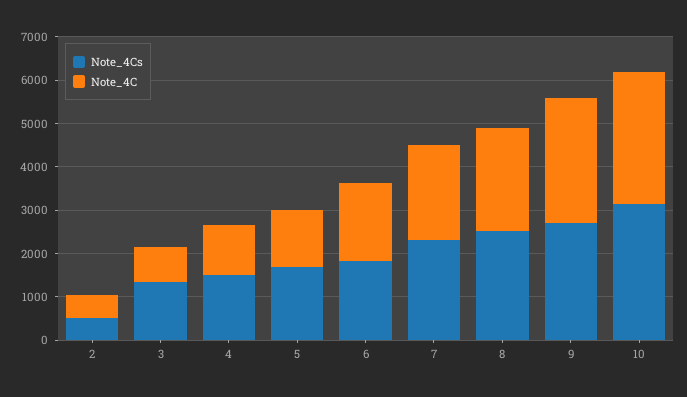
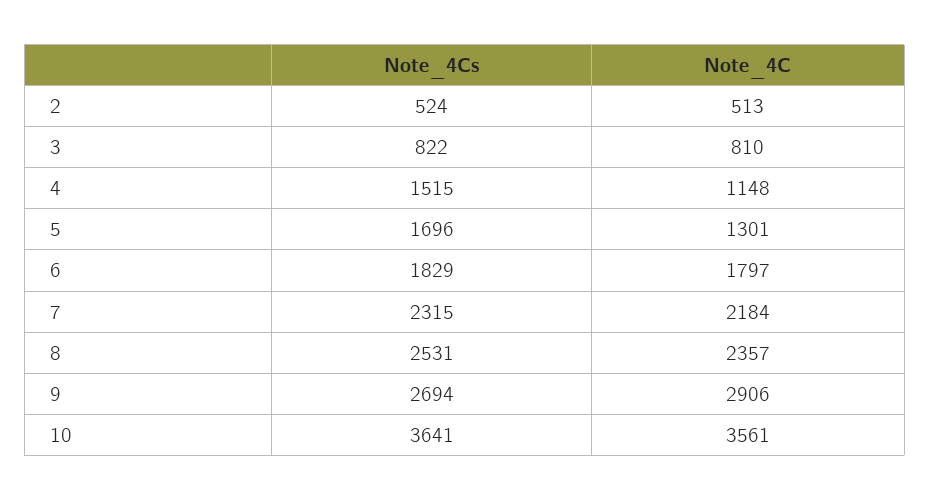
Note_4Cs, 3: 1400 -> 822
Note_4Cs, 10: 3200 -> 3641
Note_4C, 10: 3000 -> 3561

